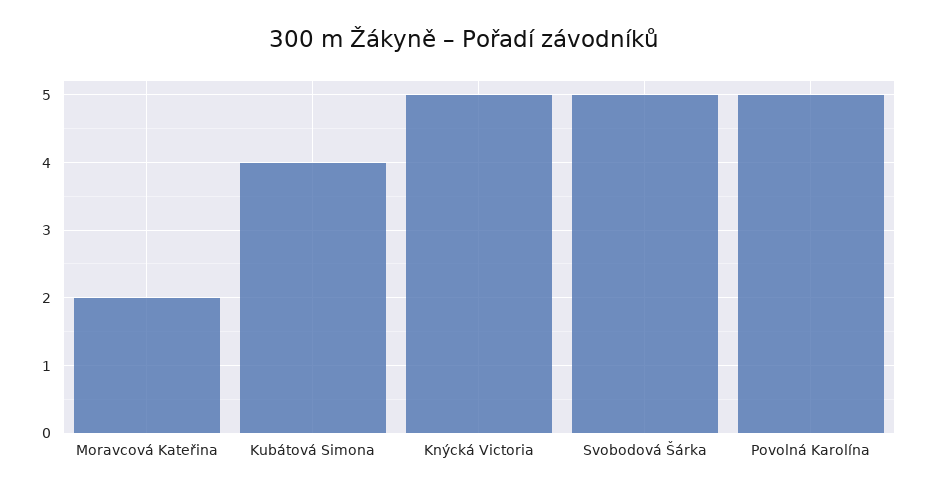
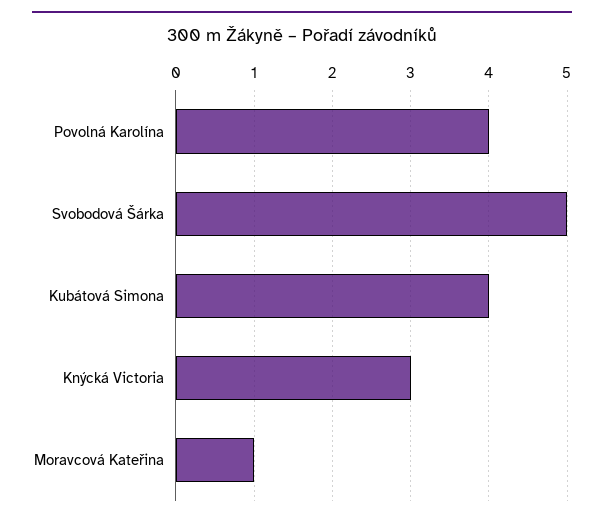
Moravcová Kateřina: 2 -> 1
Knýcká Victoria: 5 -> 3
Povolná Karolína: 5 -> 4

